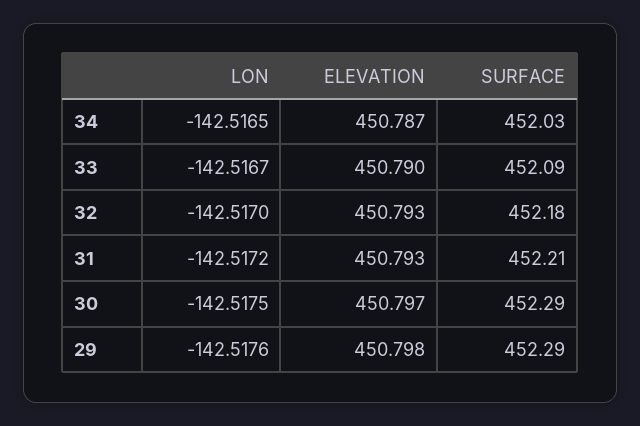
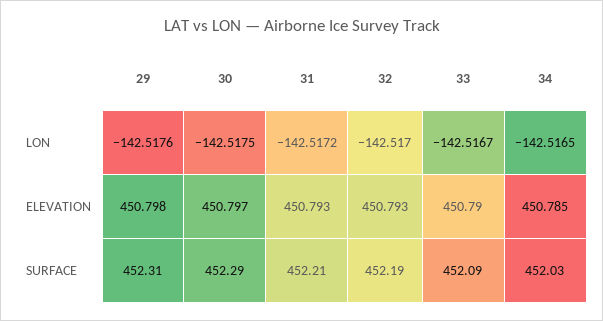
ELEVATION, 34: 450.787 -> 450.785
SURFACE, 32: 452.18 -> 452.19
SURFACE, 29: 452.29 -> 452.31

